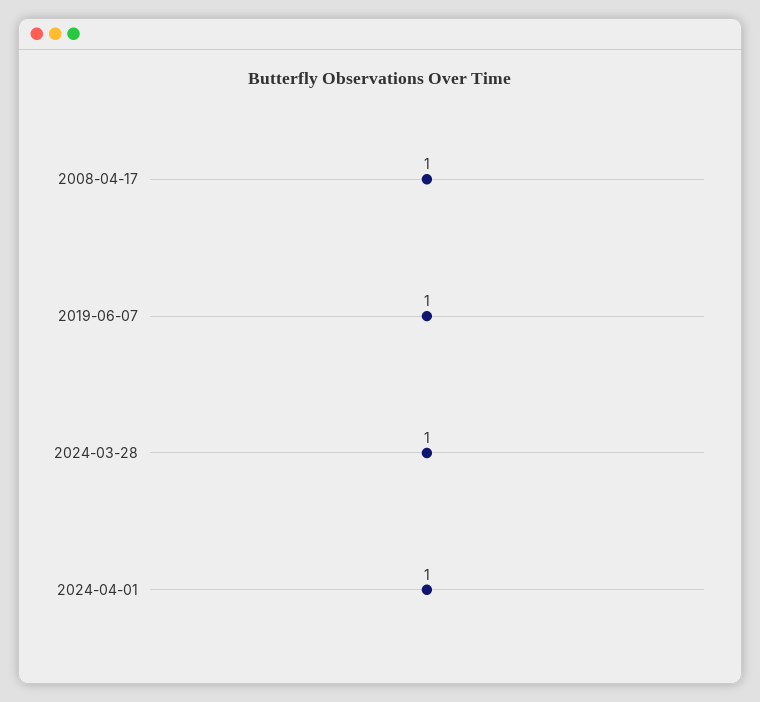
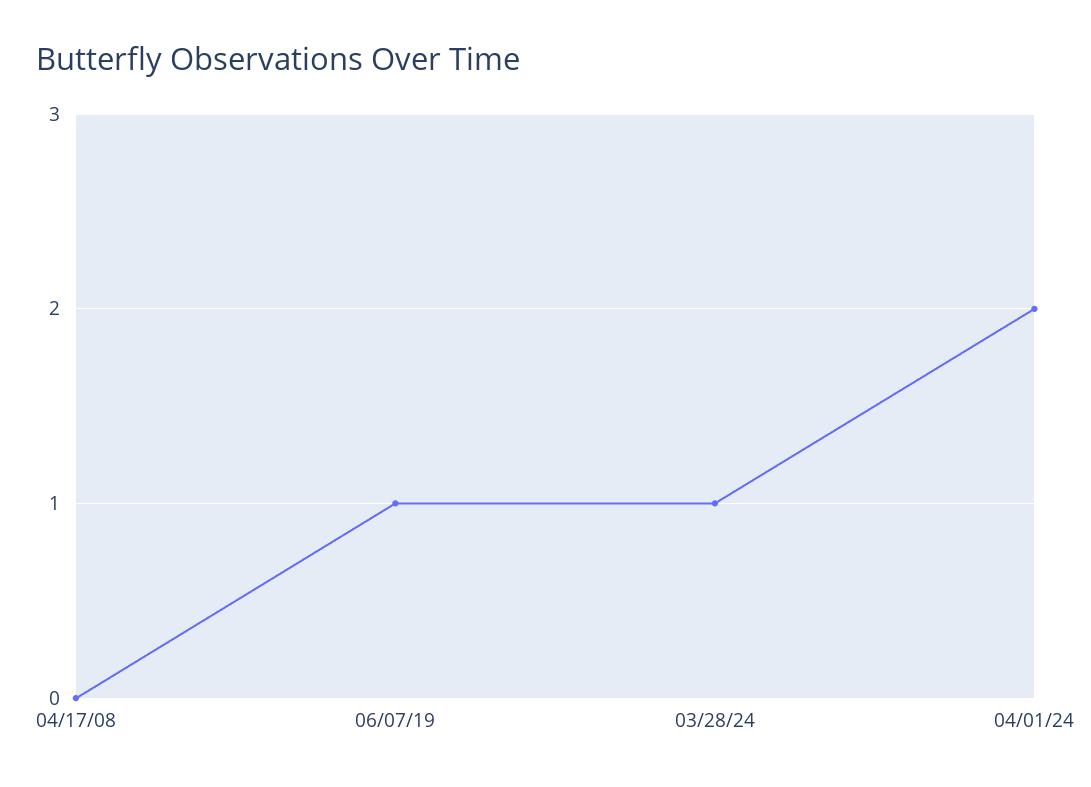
2008-04-17: 1 -> 0
2024-04-01: 1 -> 2

